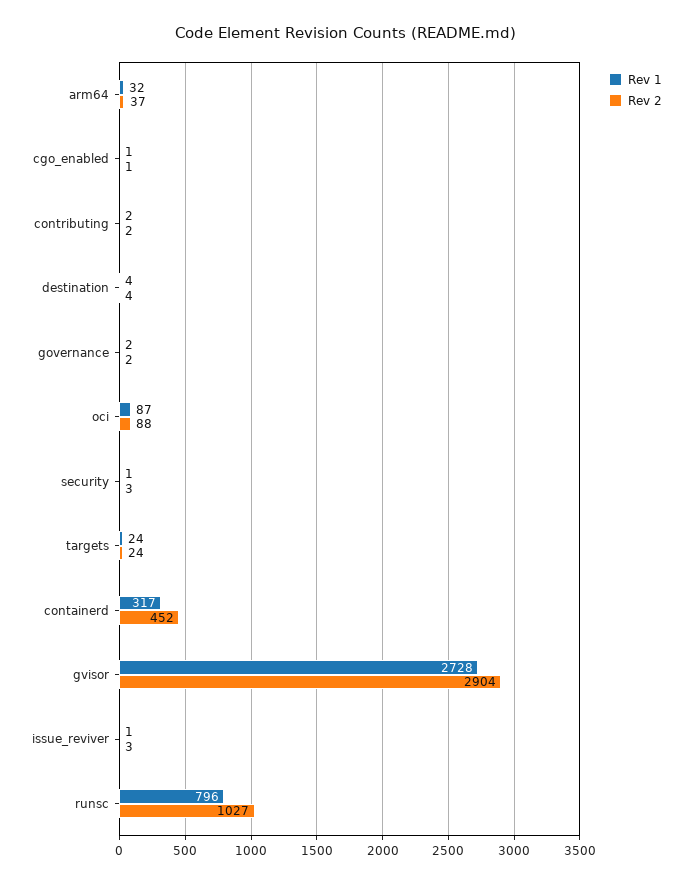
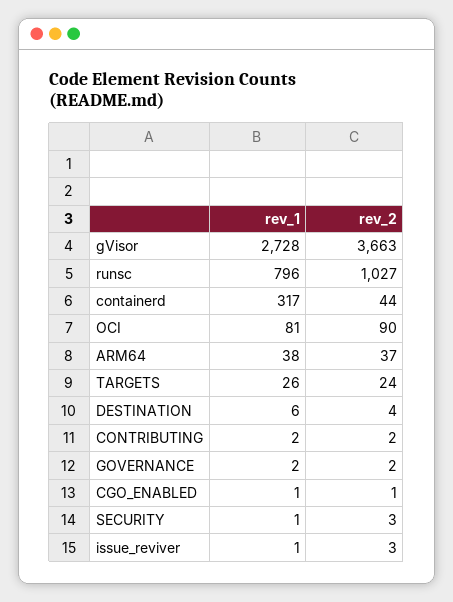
Rev 1, arm64: 32 -> 38
Rev 1, destination: 4 -> 6
Rev 1, oci: 87 -> 81
Rev 2, oci: 88 -> 90
Rev 1, targets: 24 -> 26
Rev 2, containerd: 452 -> 44
Rev 2, gvisor: 2904 -> 3663

